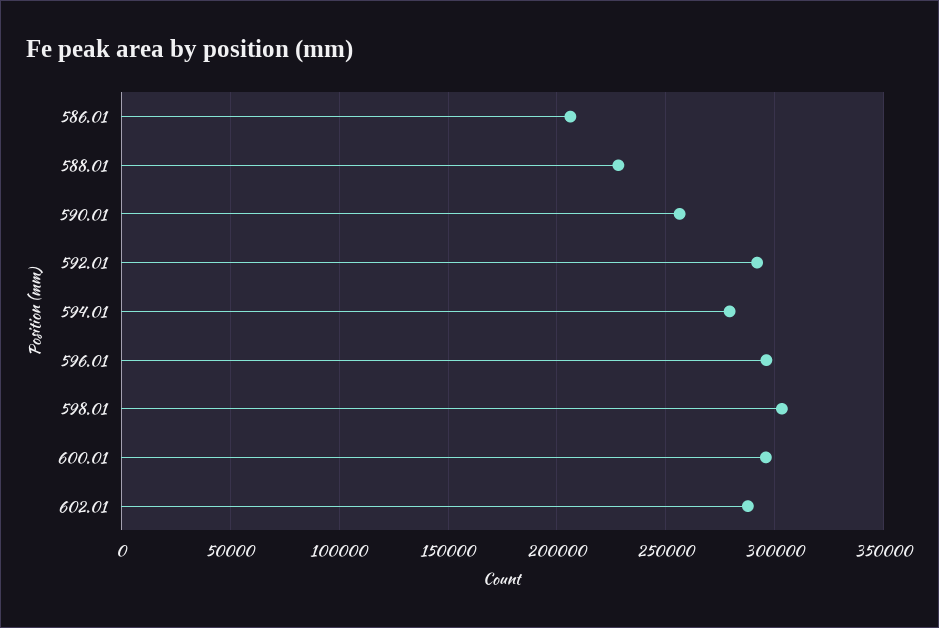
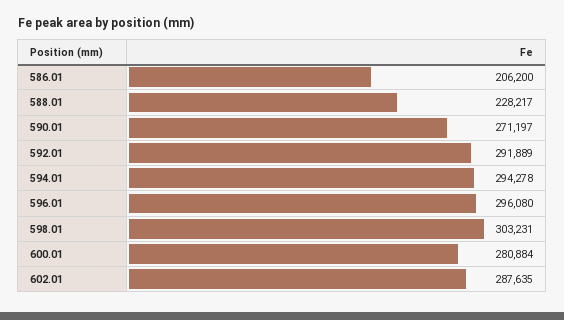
590.01: 255000 -> 271197
594.01: 280000 -> 294278
600.01: 295000 -> 280884

